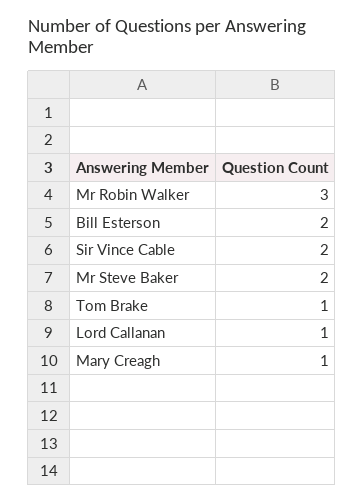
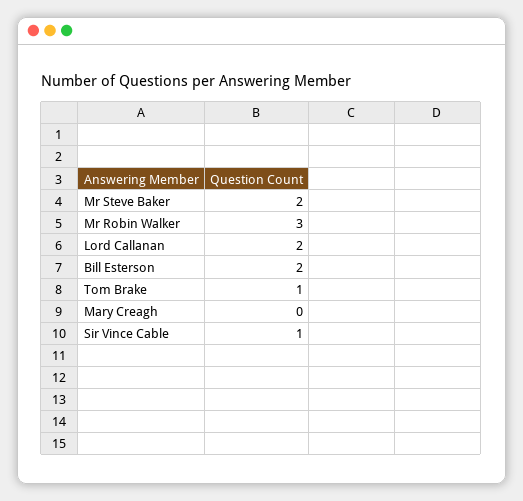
Sir Vince Cable: 2 -> 1
Lord Callanan: 1 -> 2
Mary Creagh: 1 -> 0

